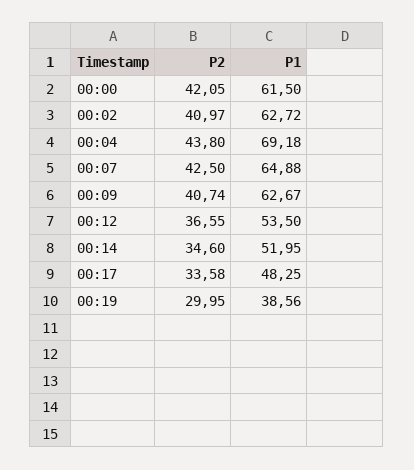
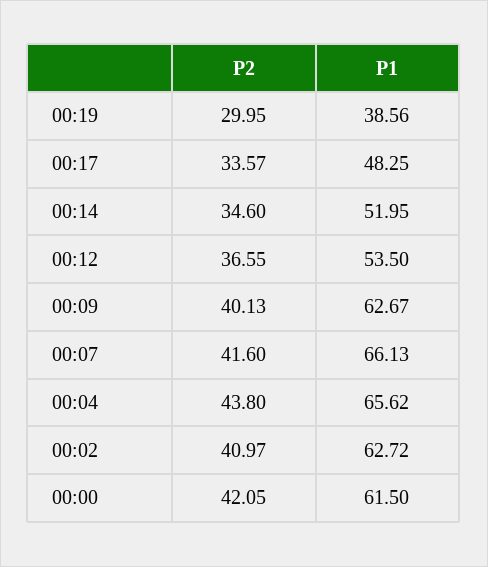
P1, 00:04: 69.18 -> 65.62
P2, 00:07: 42.5 -> 41.6
P1, 00:07: 64.88 -> 66.13
P2, 00:09: 40.74 -> 40.13
P2, 00:17: 33.58 -> 33.57

